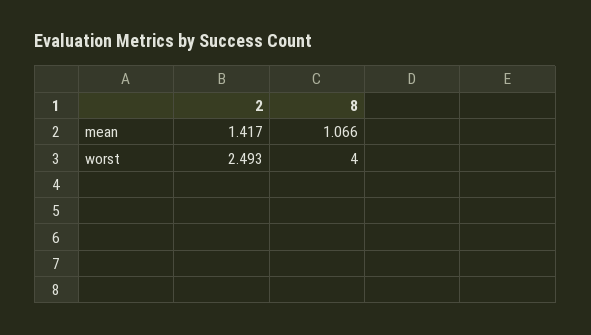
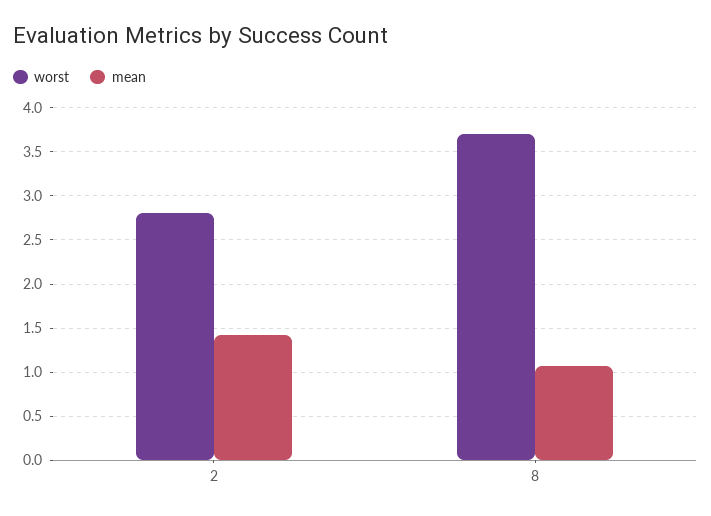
worst, 2: 2.493 -> 2.8
worst, 8: 4 -> 3.7

